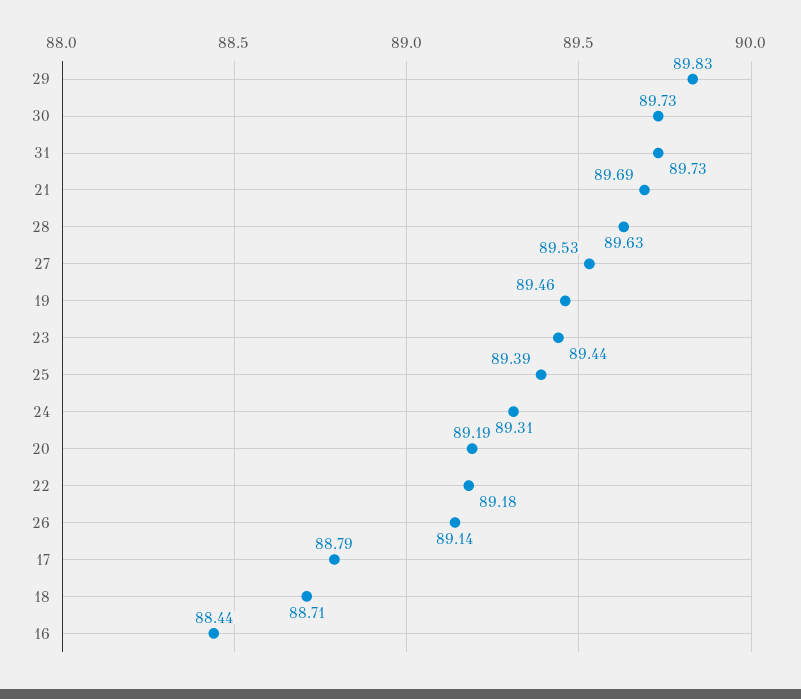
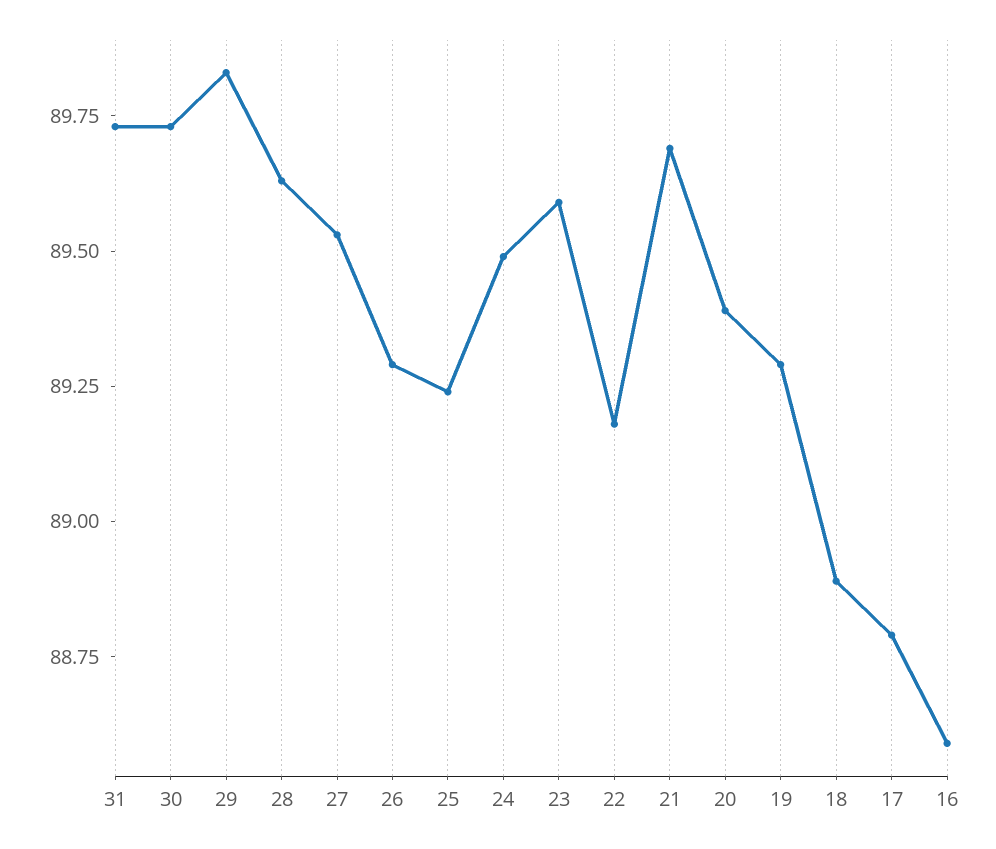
19: 89.46 -> 89.3
23: 89.44 -> 89.6
25: 89.39 -> 89.25
24: 89.31 -> 89.5
20: 89.19 -> 89.4
26: 89.14 -> 89.3
18: 88.71 -> 88.9
16: 88.44 -> 88.6

